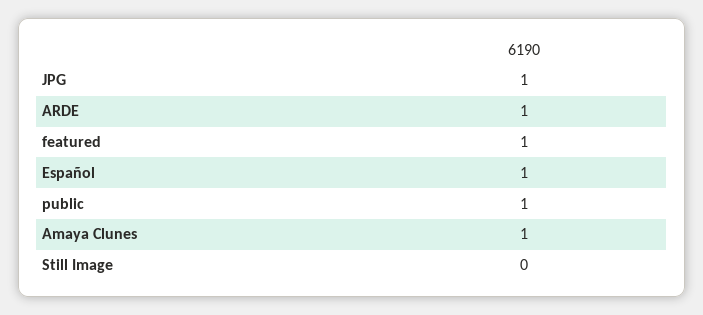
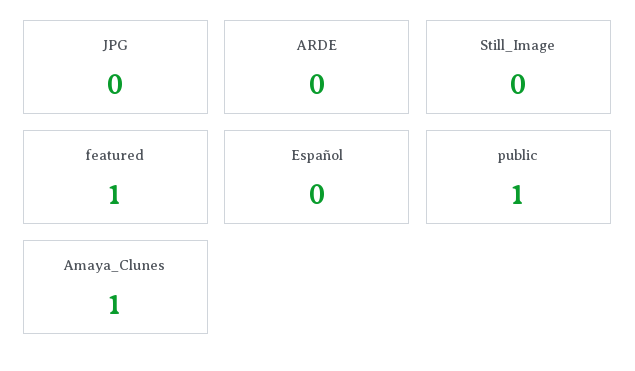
JPG: 1 -> 0
ARDE: 1 -> 0
Español: 1 -> 0

